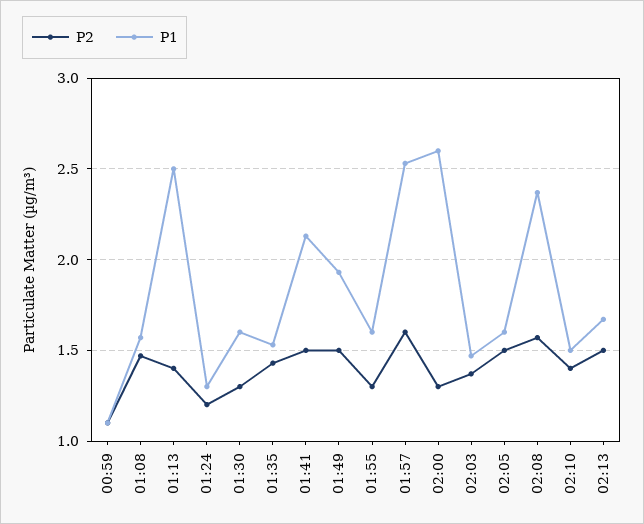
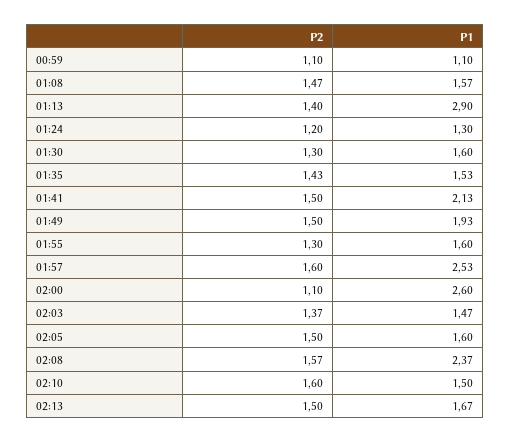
P1, 01:13: 2.5 -> 2.9
P2, 02:00: 1.3 -> 1.1
P2, 02:10: 1.4 -> 1.6

